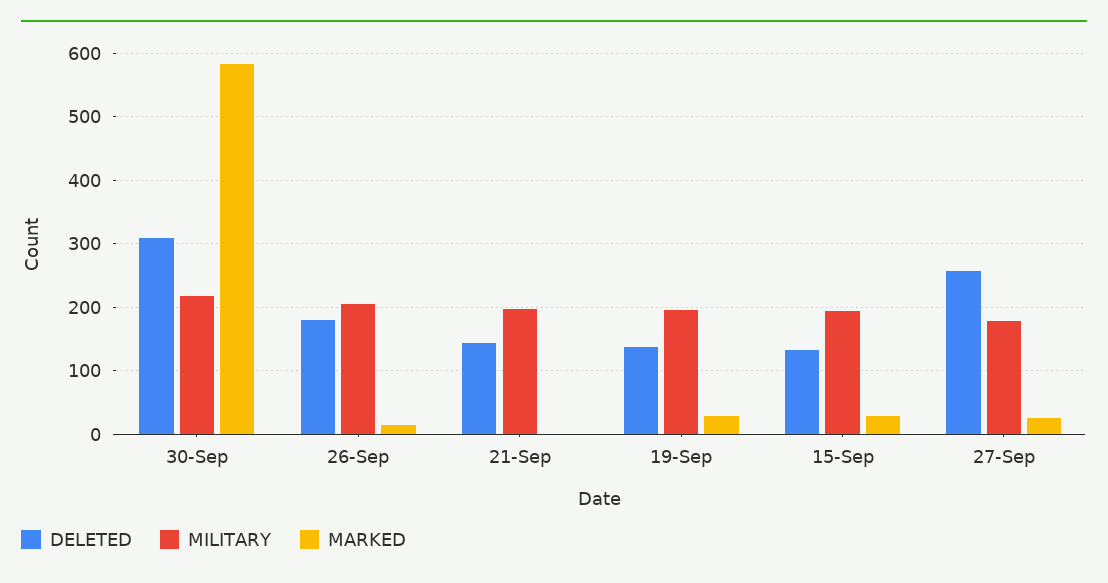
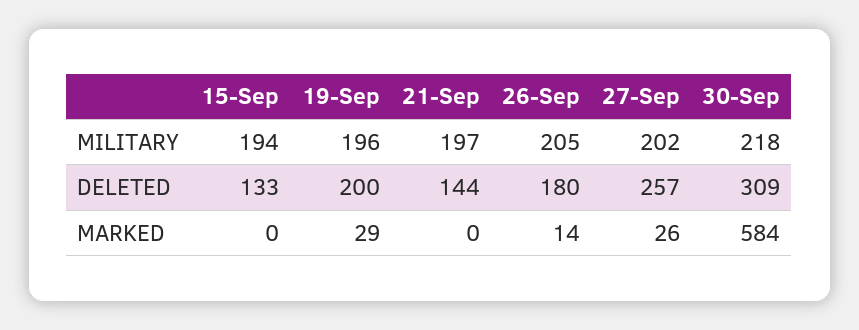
DELETED, 19-Sep: 140 -> 200
MARKED, 15-Sep: 30 -> 0
MILITARY, 27-Sep: 180 -> 202

